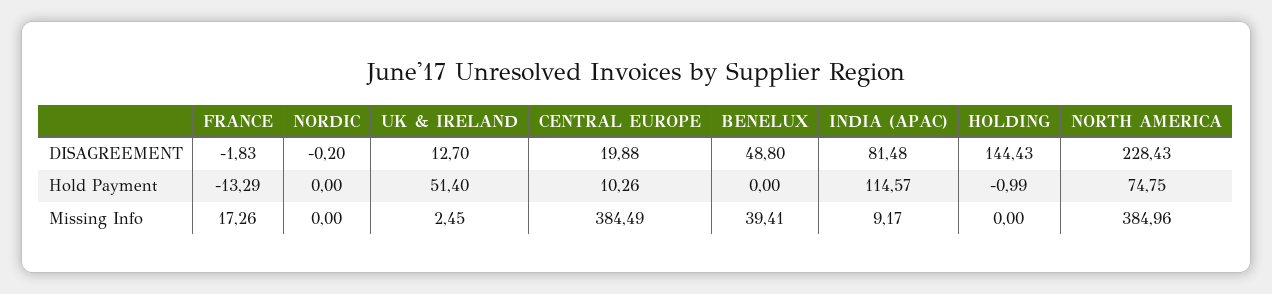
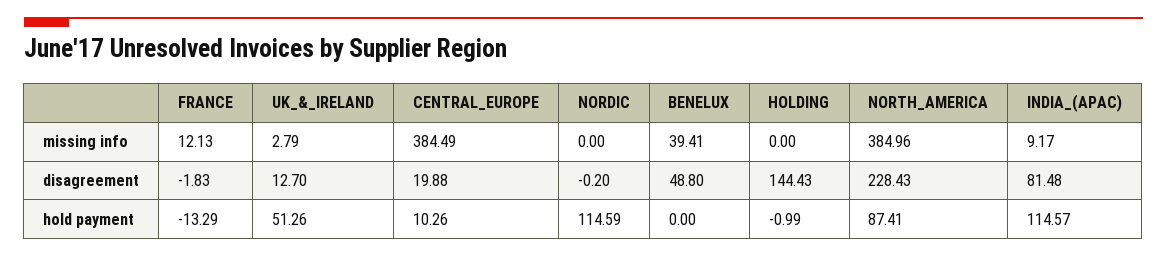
NORDIC, Hold Payment: 0 -> 114.59
UK & IRELAND, Hold Payment: 51.4 -> 51.26
NORTH AMERICA, Hold Payment: 74.75 -> 87.41
FRANCE, Missing Info: 17.26 -> 12.13
UK & IRELAND, Missing Info: 2.45 -> 2.79

